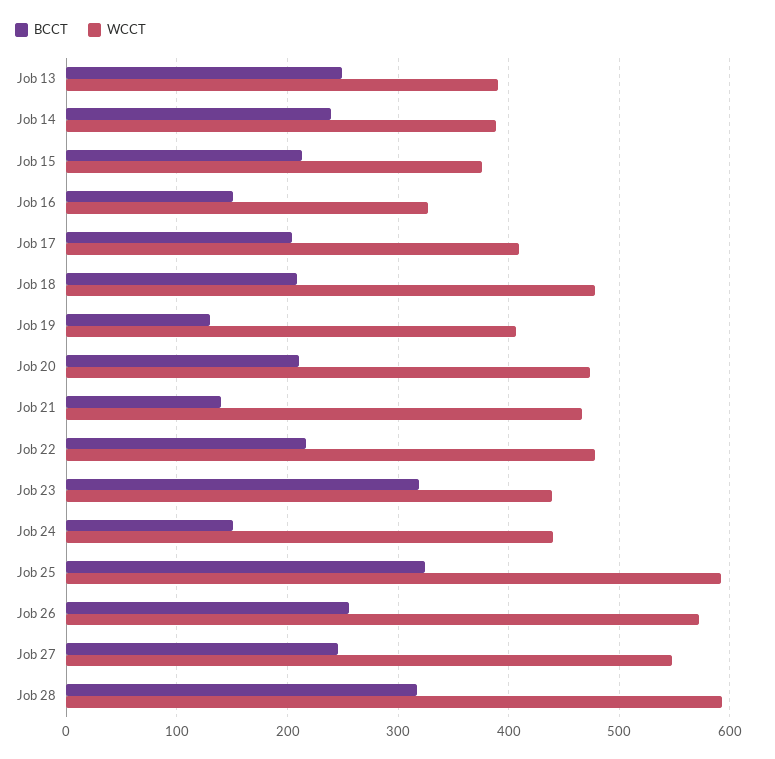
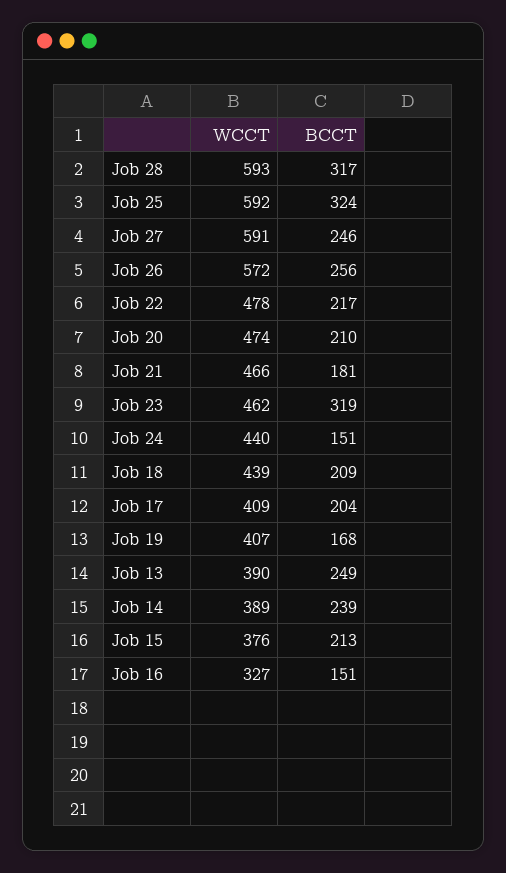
WCCT, Job 18: 480 -> 439
BCCT, Job 19: 130 -> 168
BCCT, Job 21: 140 -> 181
WCCT, Job 23: 440 -> 462
WCCT, Job 27: 550 -> 591

